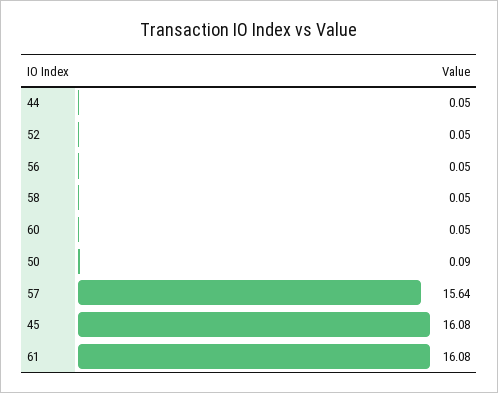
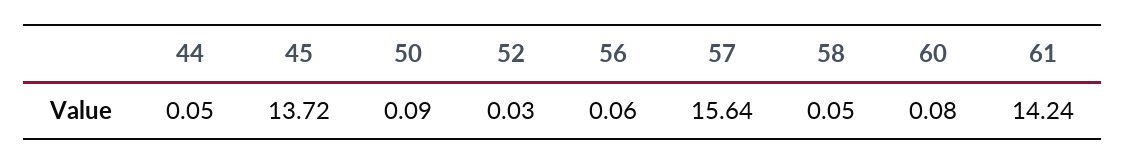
52: 0.05 -> 0.03
56: 0.05 -> 0.06
60: 0.05 -> 0.08
45: 16.08 -> 13.72
61: 16.08 -> 14.24

